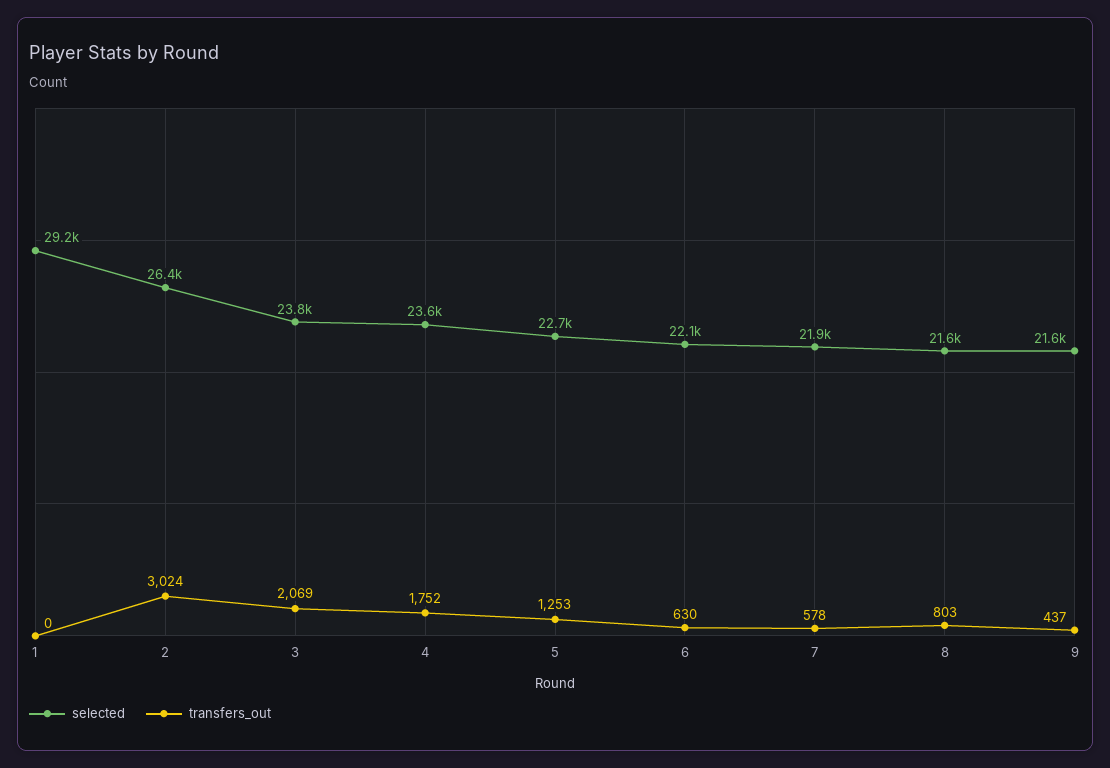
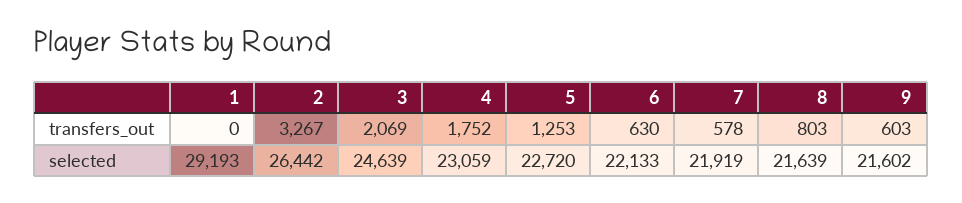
transfers_out, 2: 3024 -> 3267
selected, 3: 23800 -> 24639
selected, 4: 23600 -> 23059
transfers_out, 9: 437 -> 603

